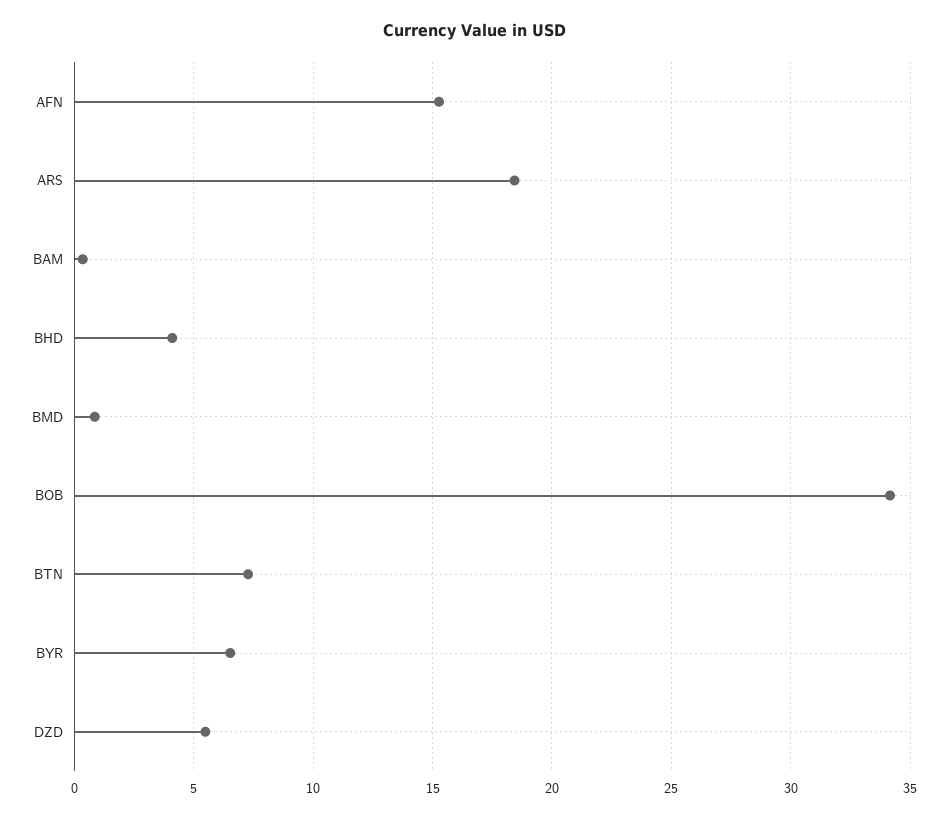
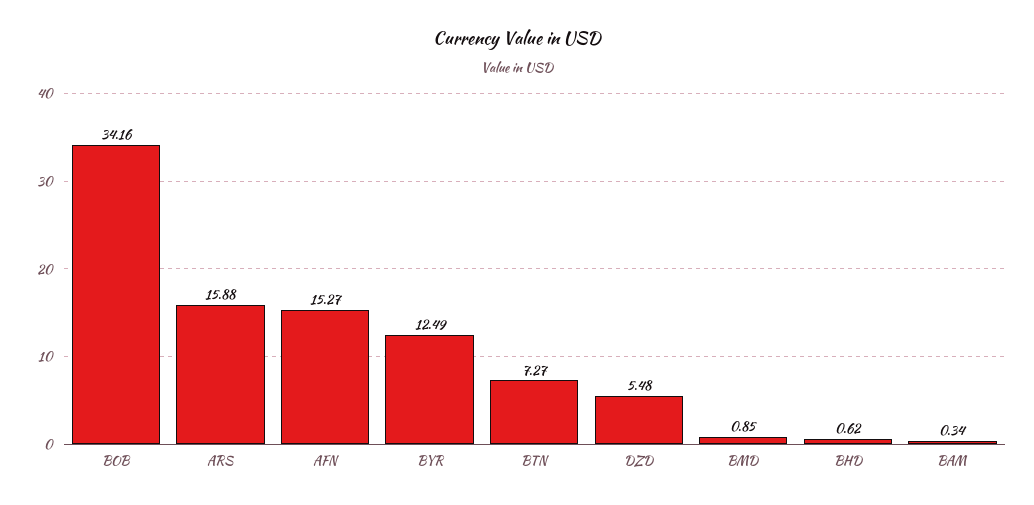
ARS: 18.5 -> 15.88
BHD: 4 -> 0.62
BYR: 6.5 -> 12.49

